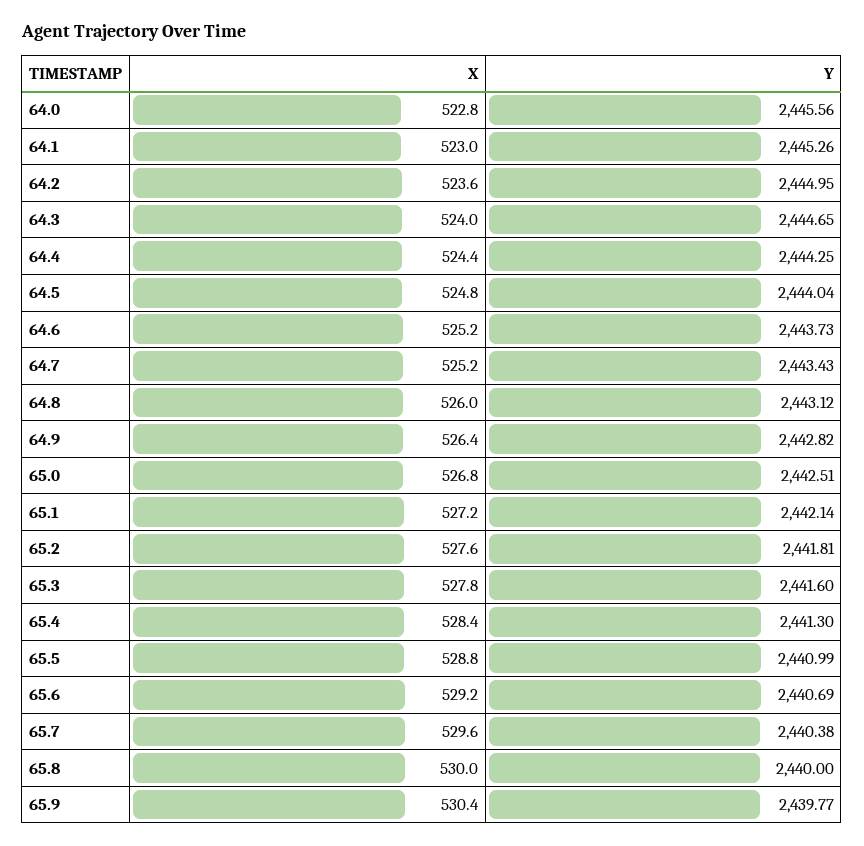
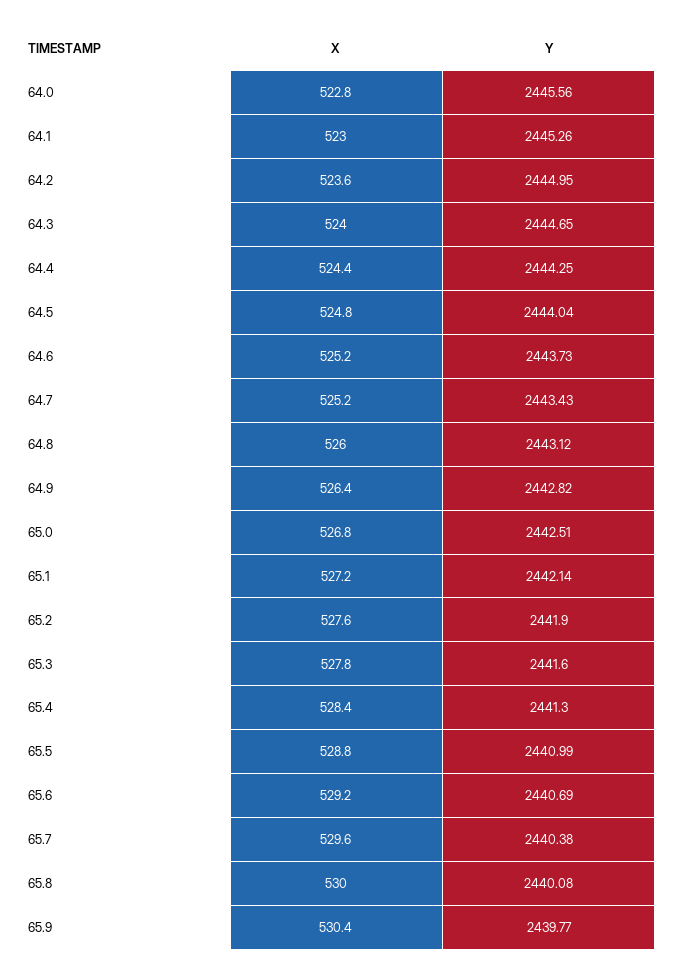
Y, 65.2: 2441.81 -> 2441.9
Y, 65.8: 2440 -> 2440.08

